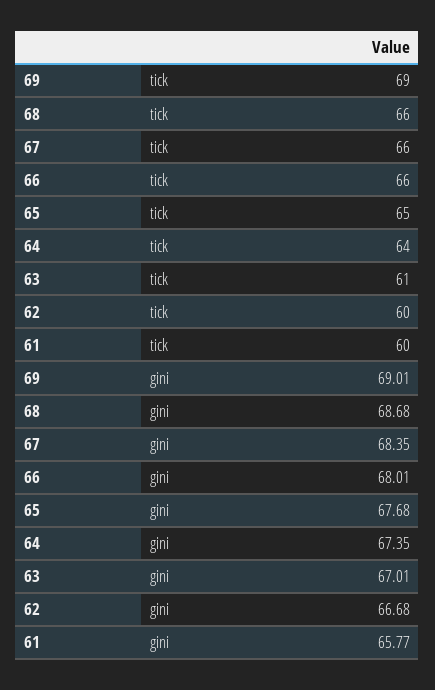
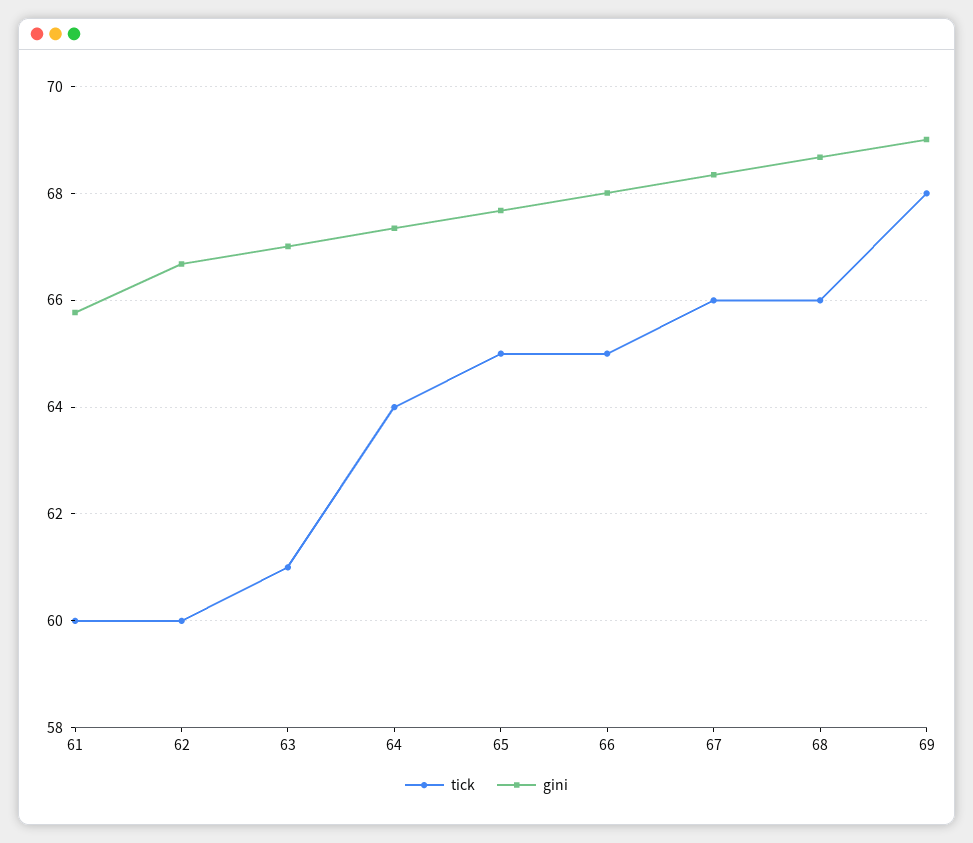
tick, 69: 69 -> 68
tick, 66: 66 -> 65

